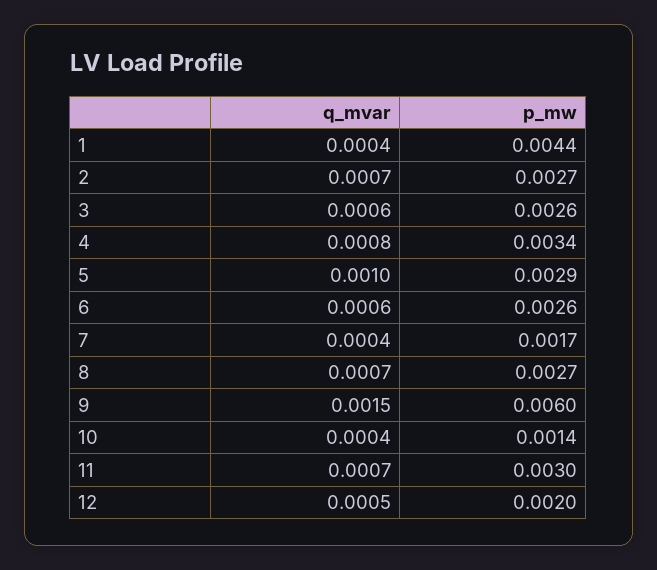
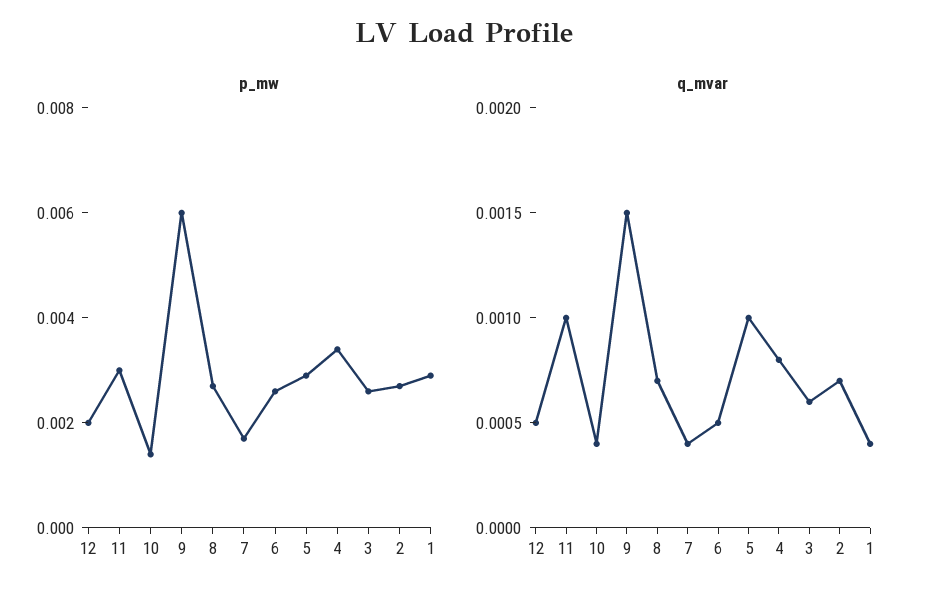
p_mw, 1: 0.0044 -> 0.003
q_mvar, 6: 0.0006 -> 0.0005
q_mvar, 11: 0.0007 -> 0.001

